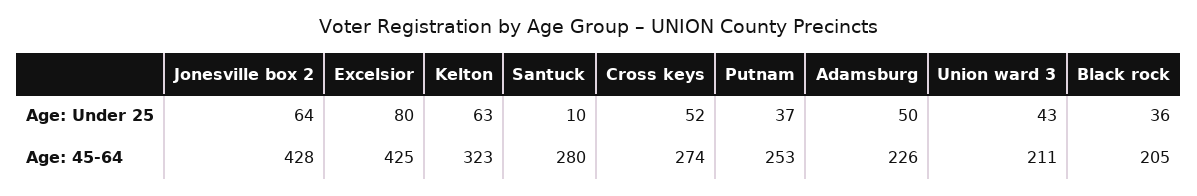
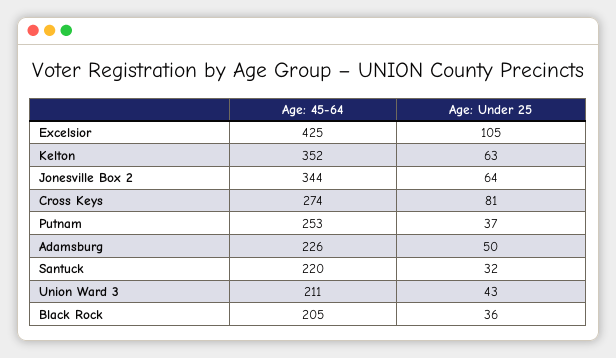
Excelsior, Age: Under 25: 80 -> 105
Santuck, Age: Under 25: 10 -> 32
Cross keys, Age: Under 25: 52 -> 81
Jonesville box 2, Age: 45-64: 428 -> 344
Kelton, Age: 45-64: 323 -> 352
Santuck, Age: 45-64: 280 -> 220

